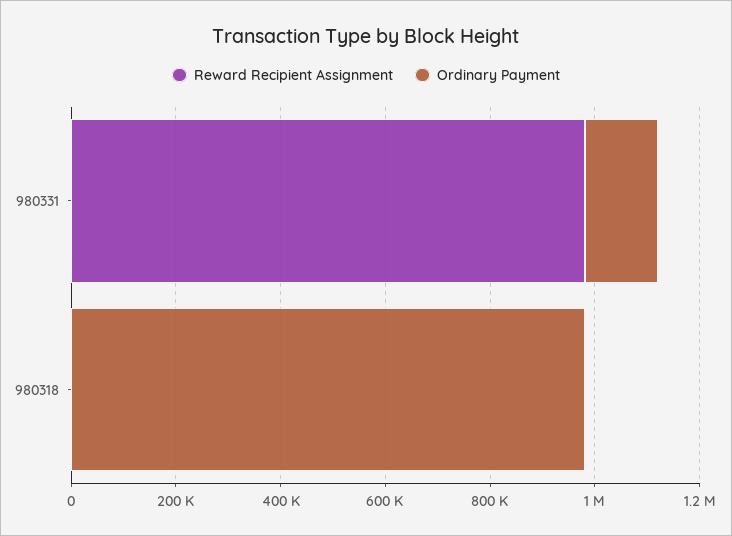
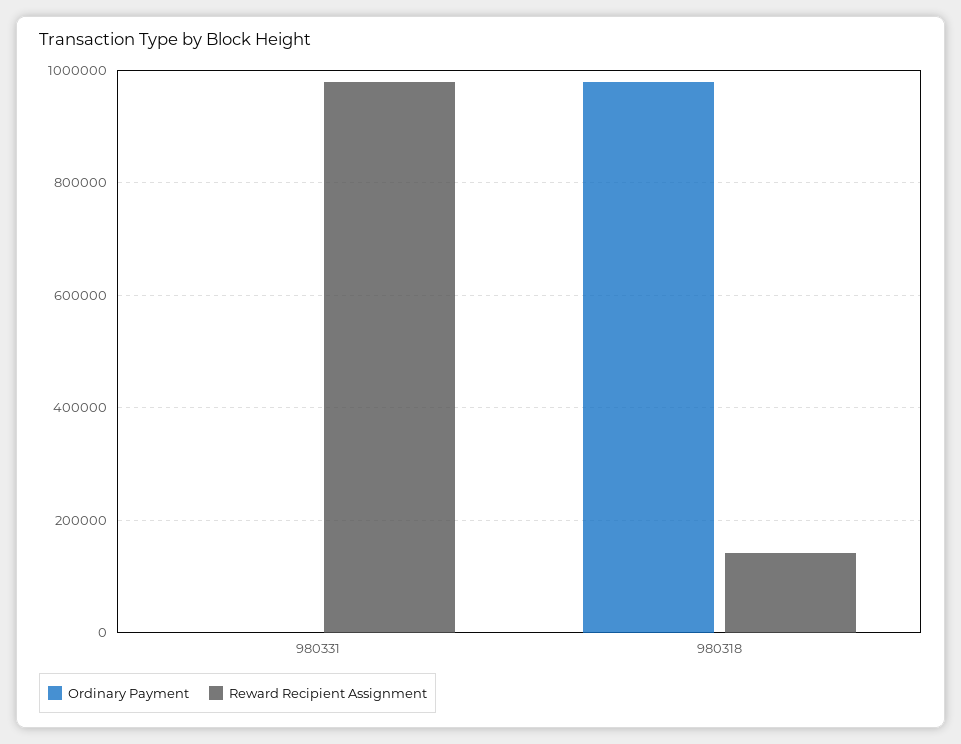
Ordinary Payment, 980331: 150000 -> 0
Reward Recipient Assignment, 980318: 0 -> 140000

